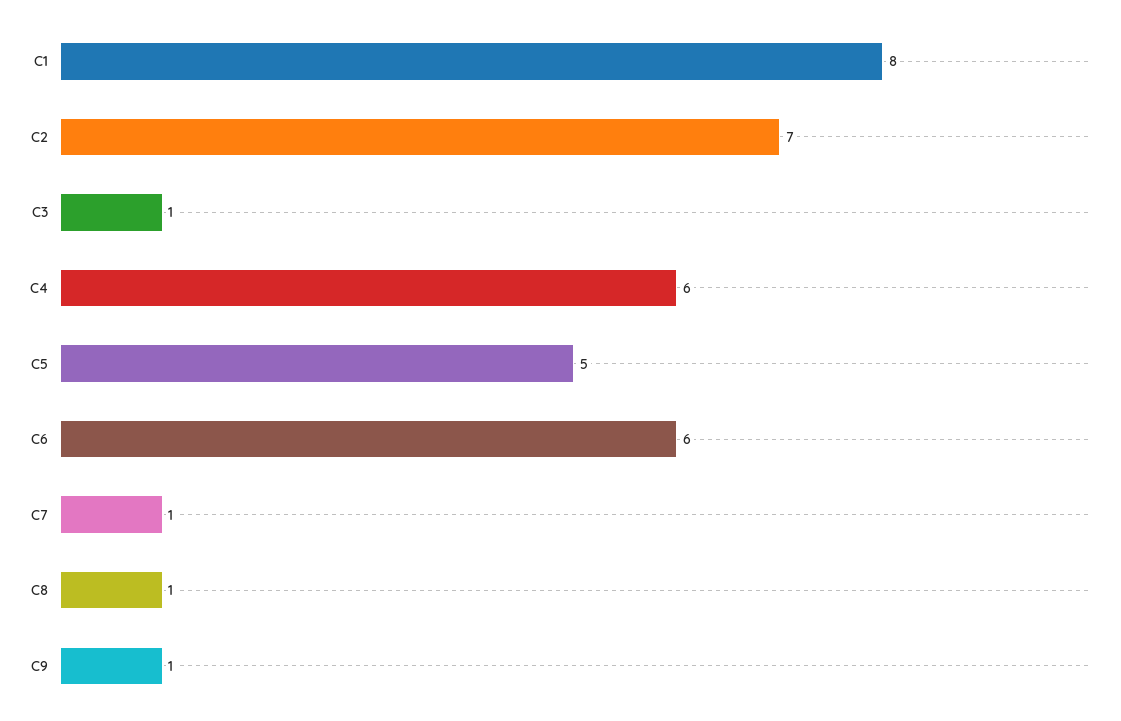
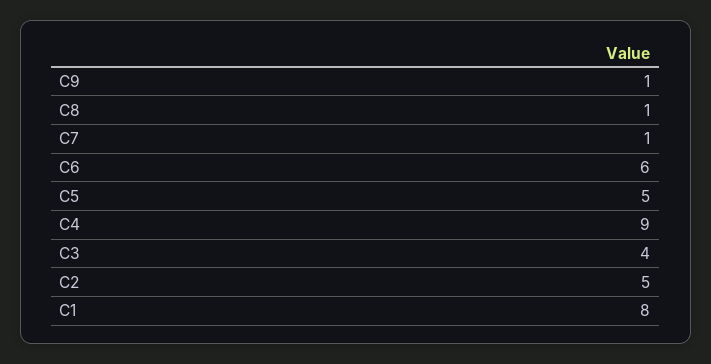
C2: 7 -> 5
C3: 1 -> 4
C4: 6 -> 9

